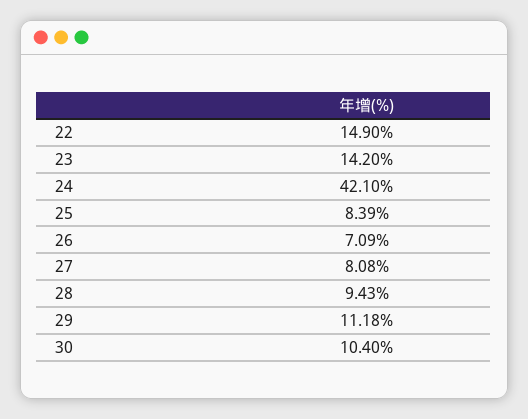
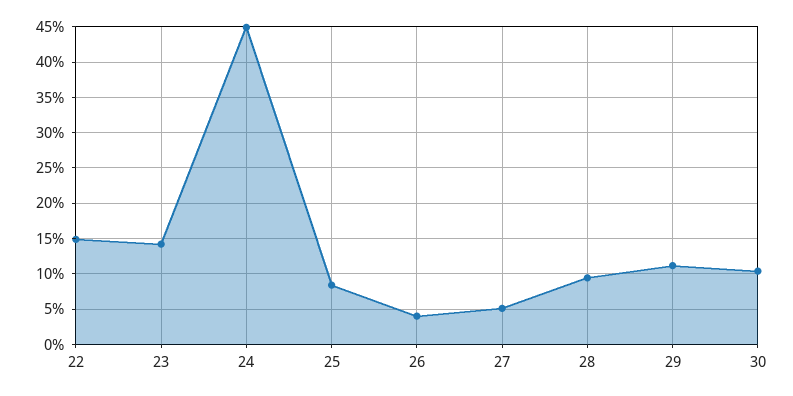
24: 42.1 -> 45
26: 7.09 -> 4
27: 8.08 -> 5

